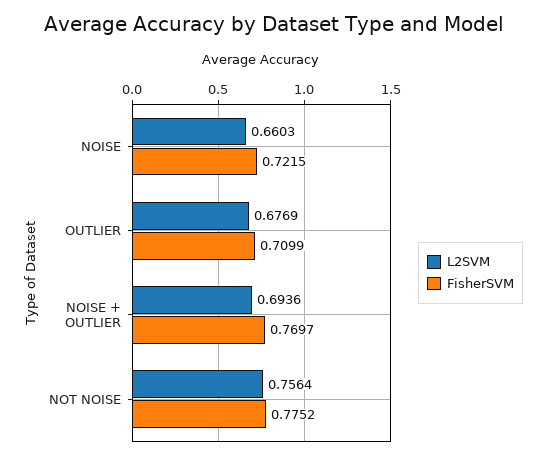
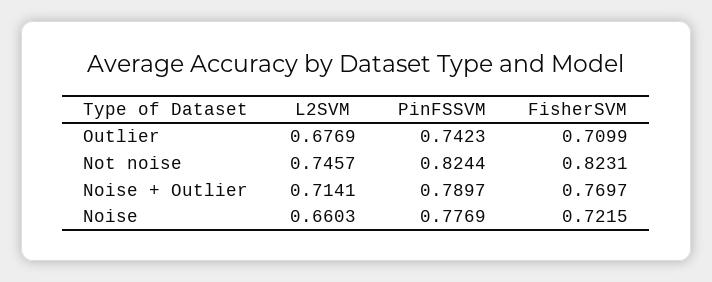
L2SVM, NOISE + OUTLIER: 0.6936 -> 0.7141
L2SVM, NOT NOISE: 0.7564 -> 0.7457
FisherSVM, NOT NOISE: 0.7752 -> 0.8231
PinFSSVM, OUTLIER: none -> 0.7423
PinFSSVM, NOT NOISE: none -> 0.8244
PinFSSVM, NOISE + OUTLIER: none -> 0.7897
PinFSSVM, NOISE: none -> 0.7769

